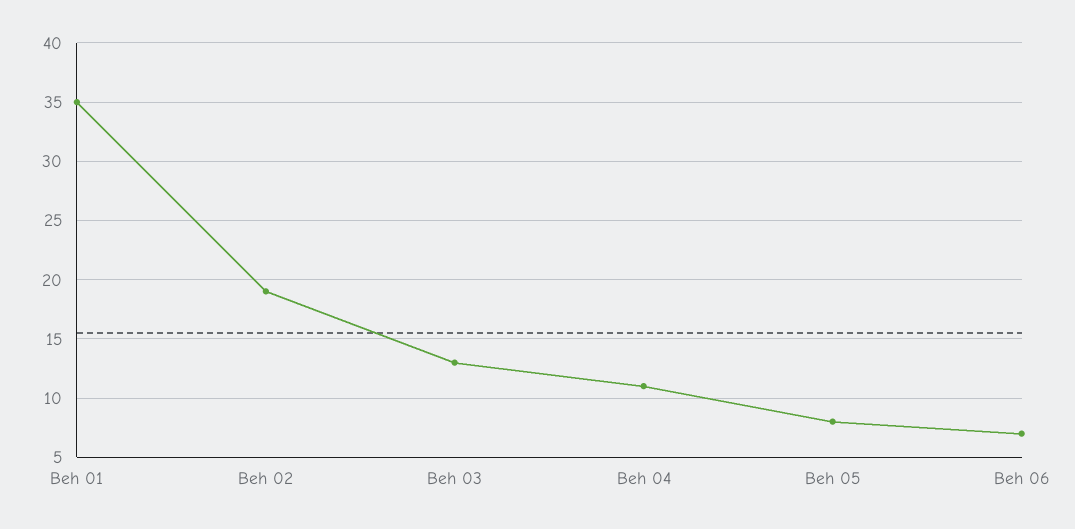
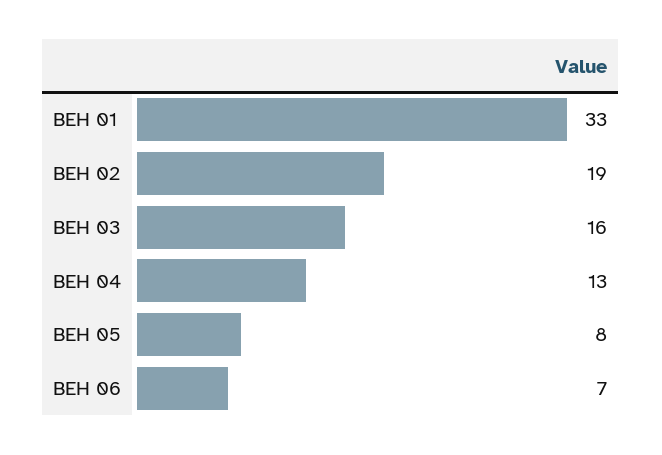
Beh 01: 35 -> 33
Beh 03: 13 -> 16
Beh 04: 11 -> 13

